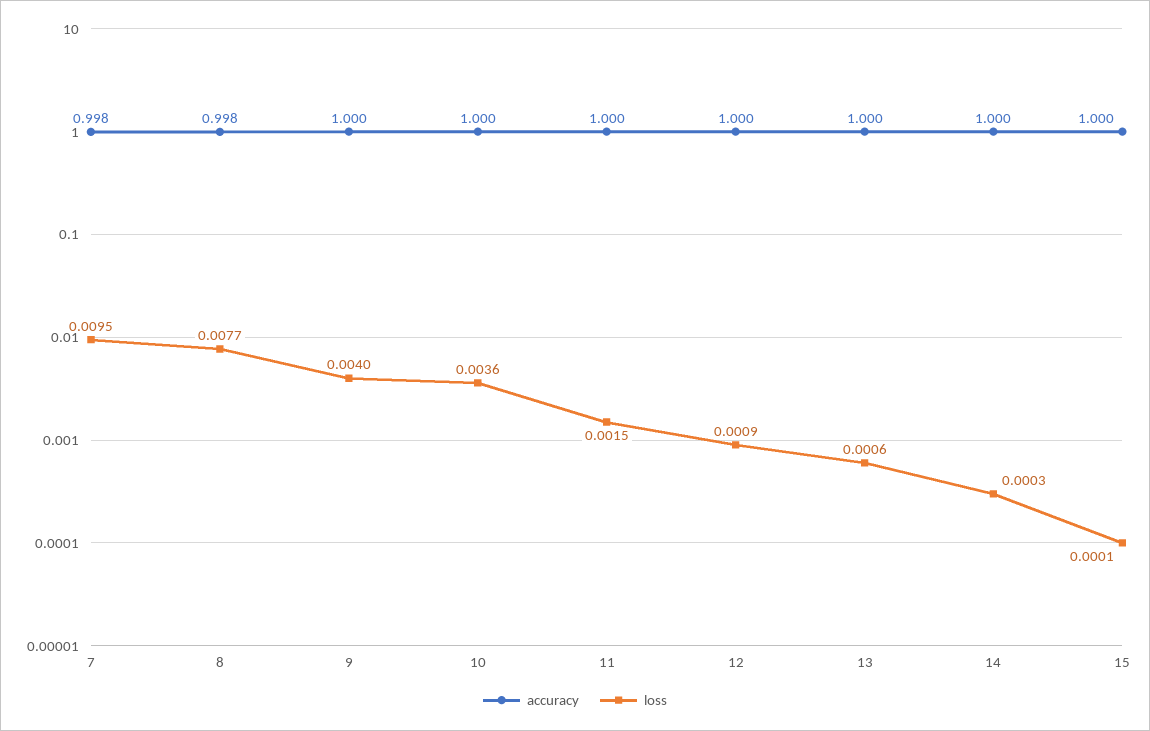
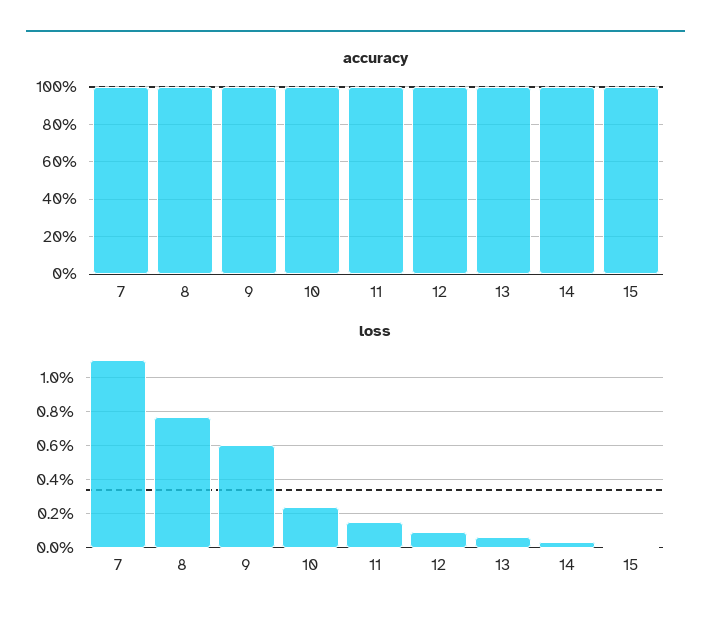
loss, 7: 0.0095 -> 0.011
loss, 9: 0.004 -> 0.006
loss, 10: 0.0036 -> 0.0025

